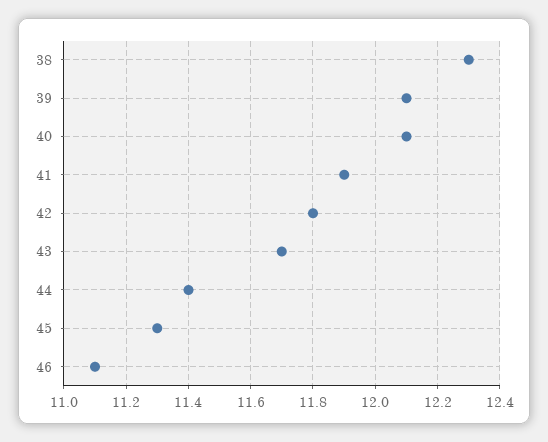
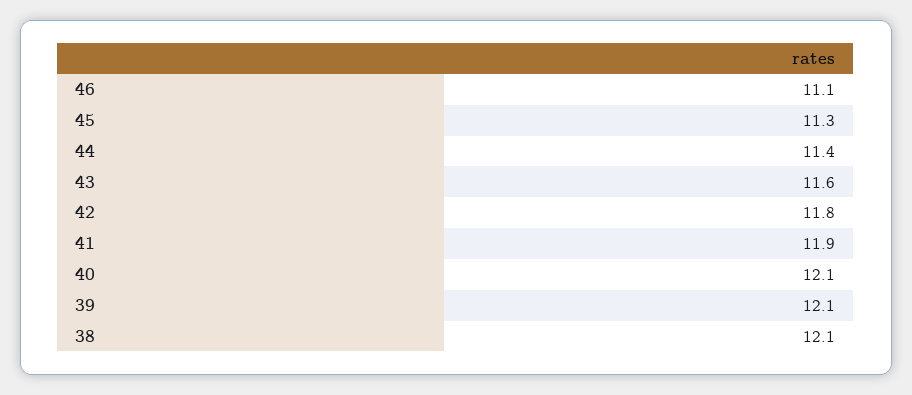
38: 12.3 -> 12.1
43: 11.7 -> 11.6

